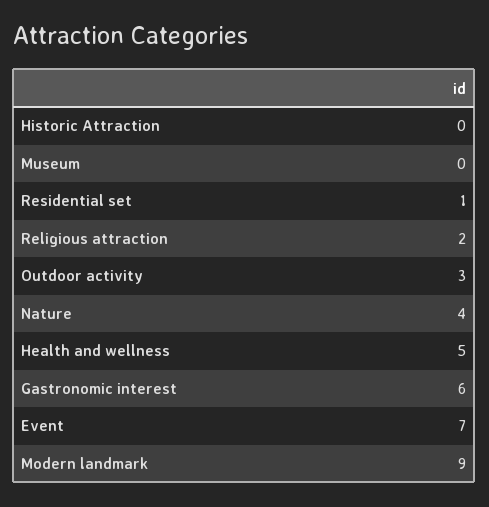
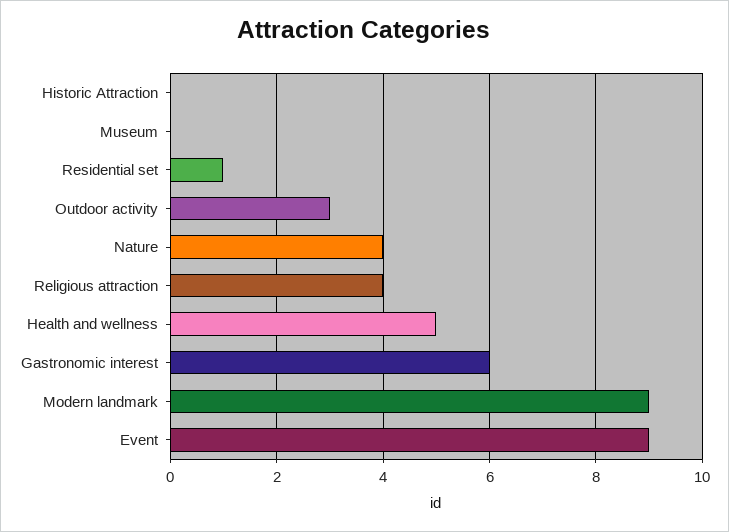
Religious attraction: 2 -> 4
Event: 7 -> 9

